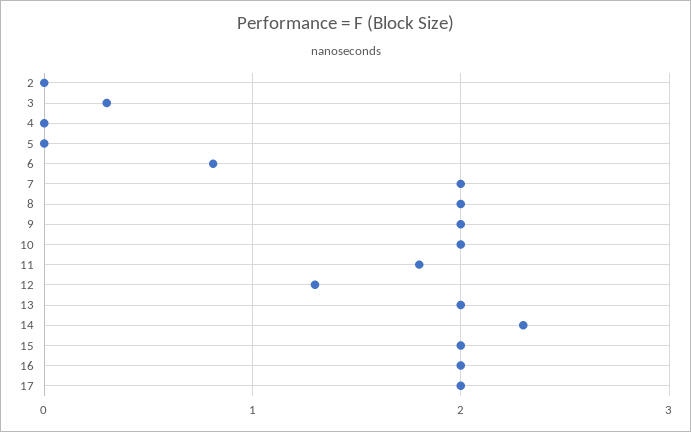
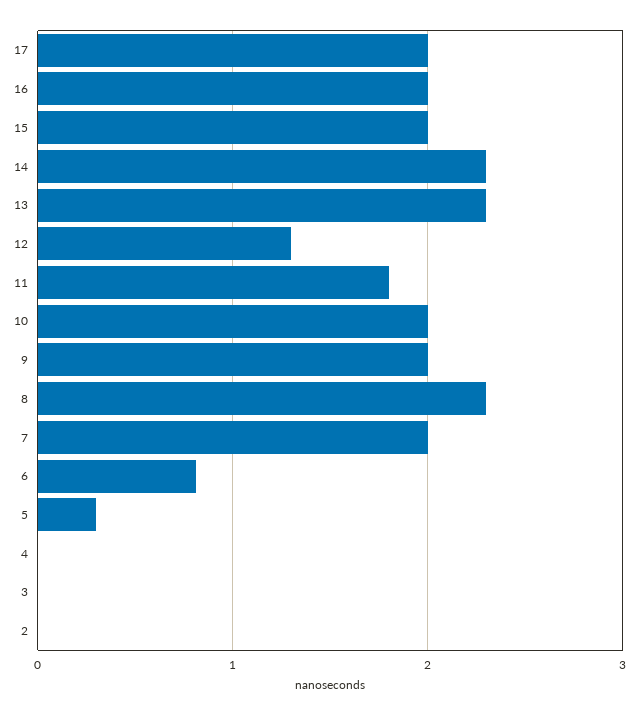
3: 0.3 -> 0
5: 0 -> 0.3
8: 2 -> 2.3
13: 2 -> 2.3

